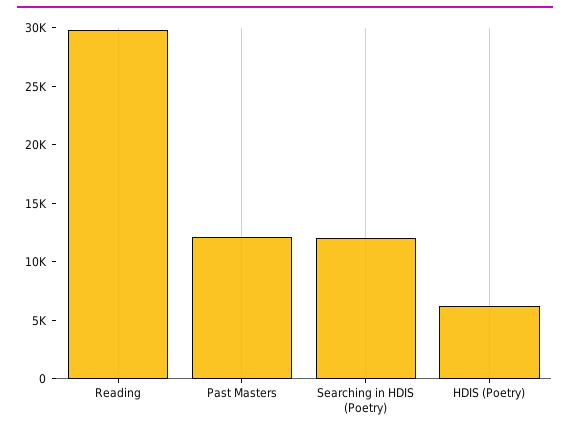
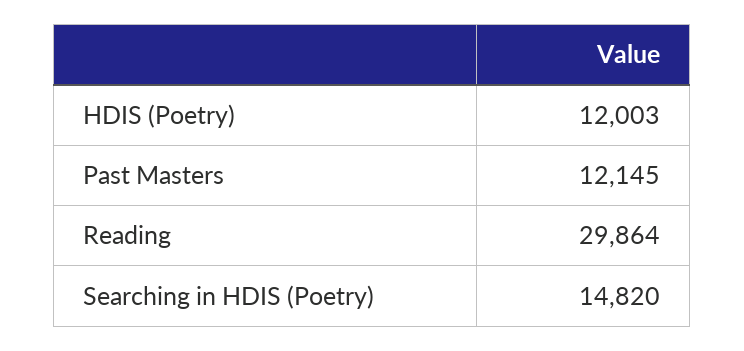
Searching in HDIS (Poetry): 12000 -> 14820
HDIS (Poetry): 6000 -> 12003

